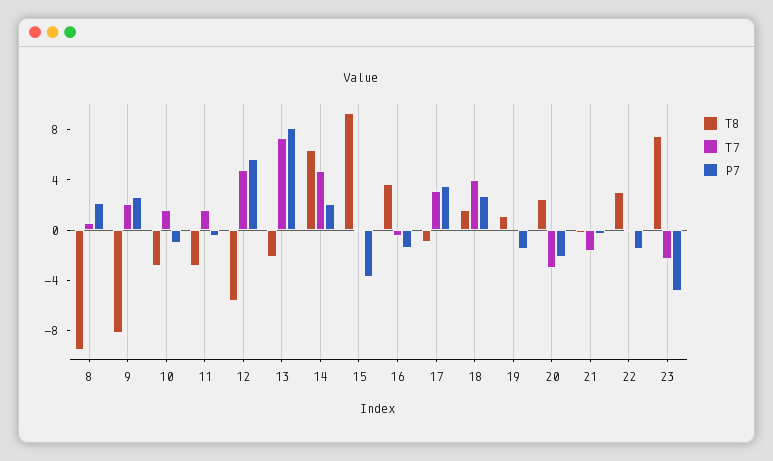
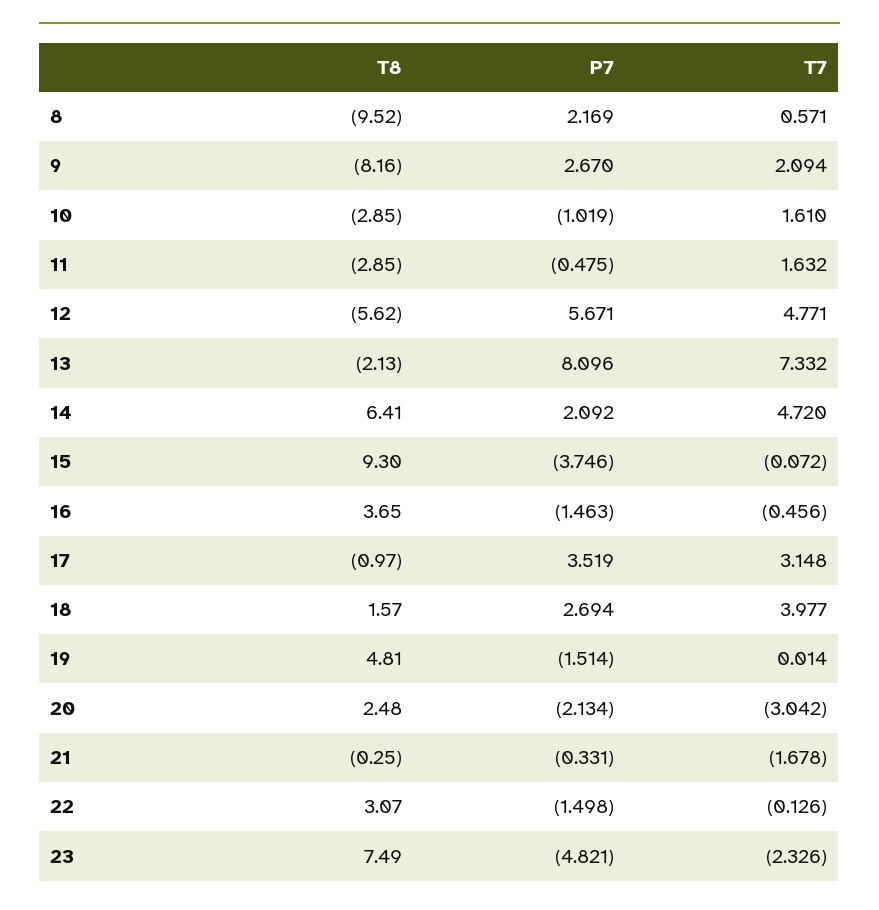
T8, 19: 1 -> 4.81

